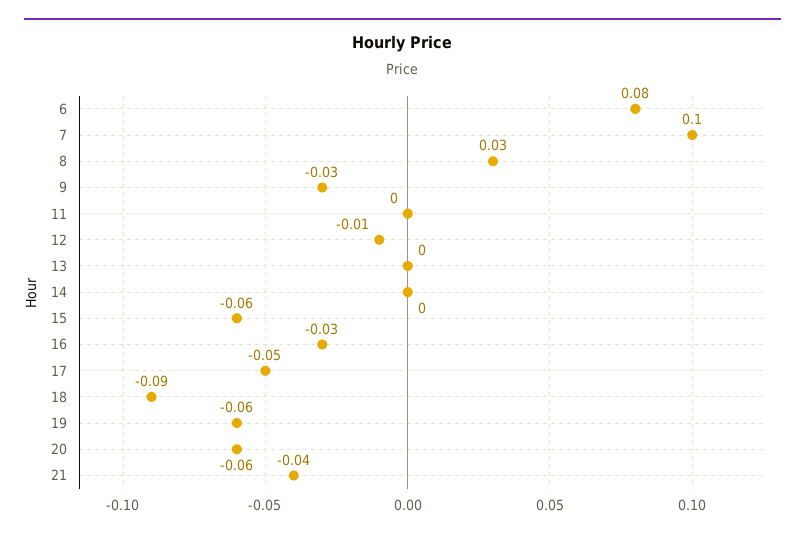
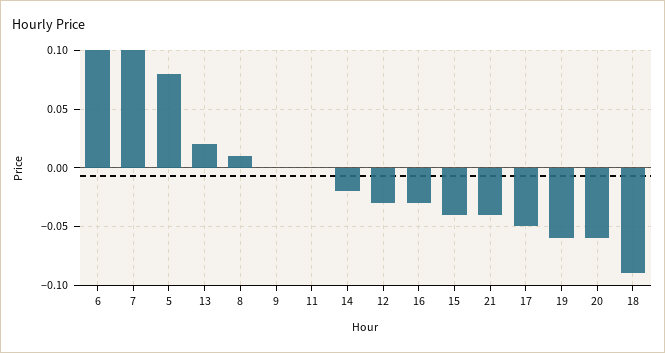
6: 0.08 -> 0.1
8: 0.03 -> 0.01
9: -0.03 -> 0
12: -0.01 -> -0.03
13: 0 -> 0.02
14: 0 -> -0.02
15: -0.06 -> -0.04
5: none -> 0.08

